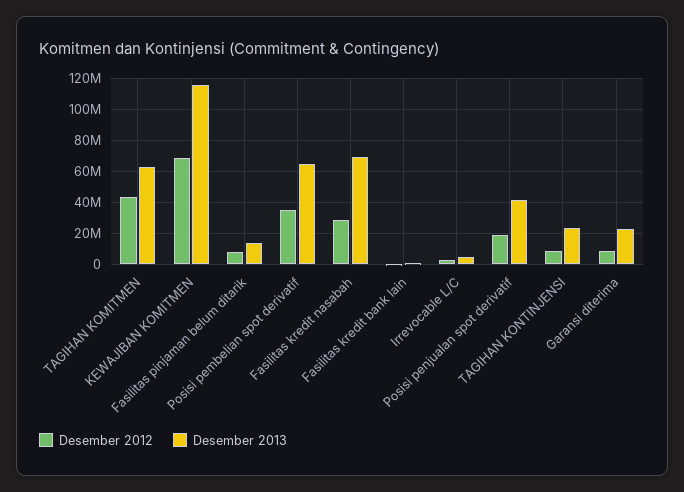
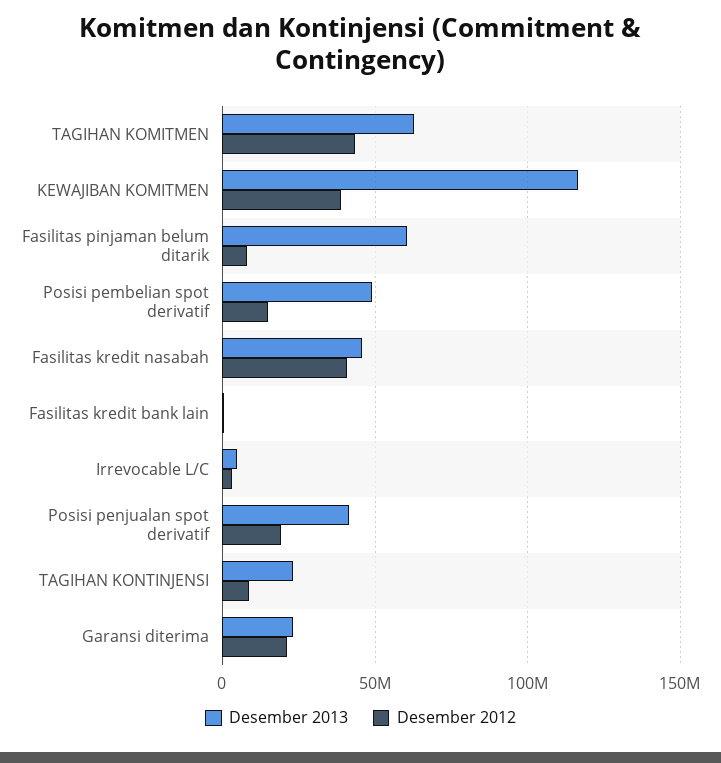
Desember 2012, KEWAJIBAN KOMITMEN: 70000000 -> 40000000
Desember 2013, Fasilitas pinjaman belum ditarik: 15000000 -> 60000000
Desember 2012, Posisi pembelian spot derivatif: 35000000 -> 15000000
Desember 2013, Posisi pembelian spot derivatif: 65000000 -> 50000000
Desember 2012, Fasilitas kredit nasabah: 30000000 -> 40000000
Desember 2013, Fasilitas kredit nasabah: 70000000 -> 45000000
Desember 2012, Garansi diterima: 10000000 -> 20000000

